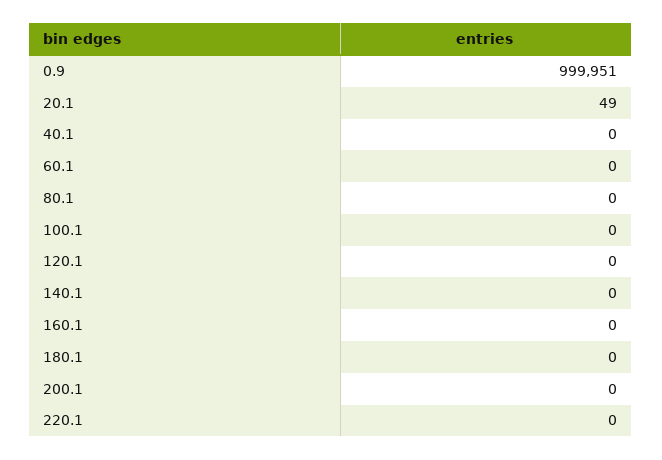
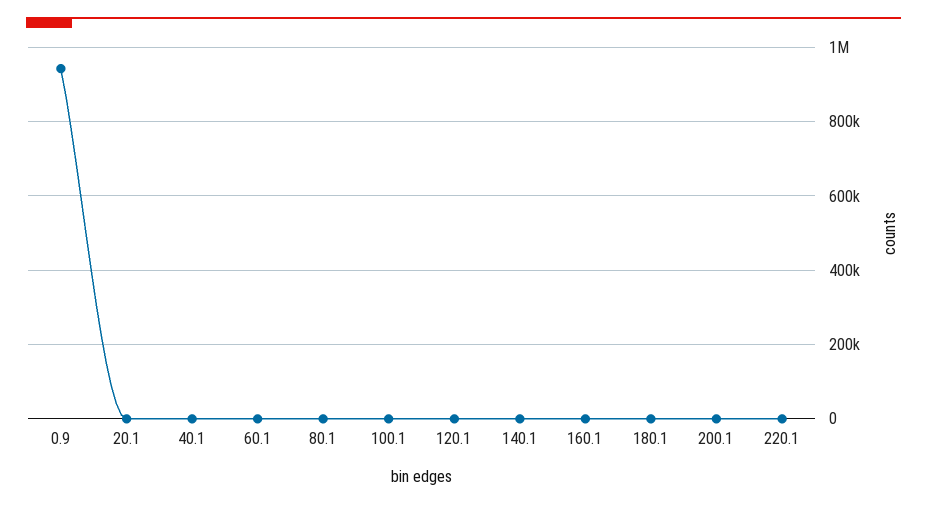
0.9: 999951 -> 940000

